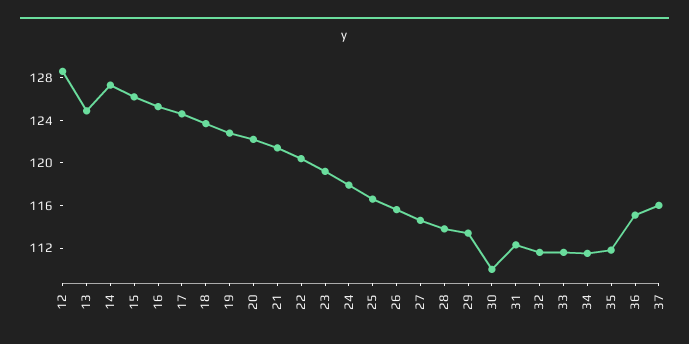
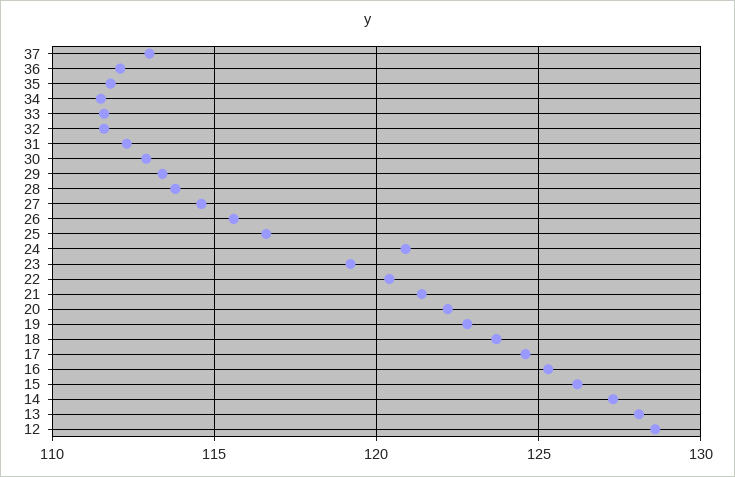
13: 125 -> 128
24: 118 -> 121
30: 110 -> 113
36: 115 -> 112
37: 116 -> 113

